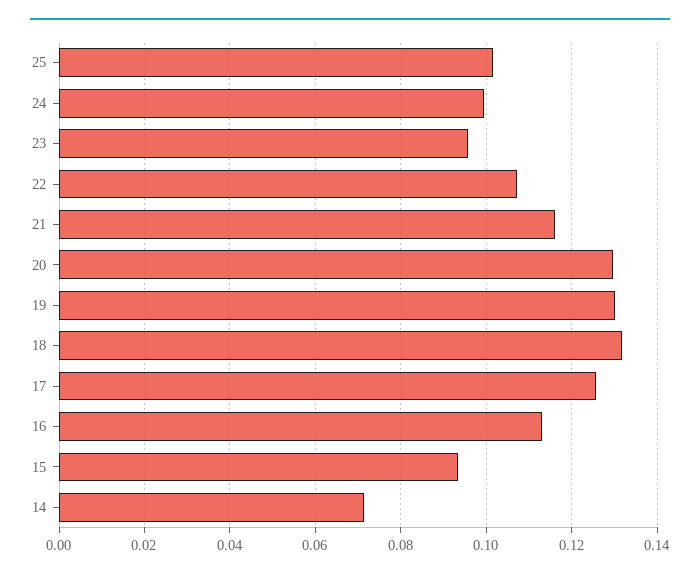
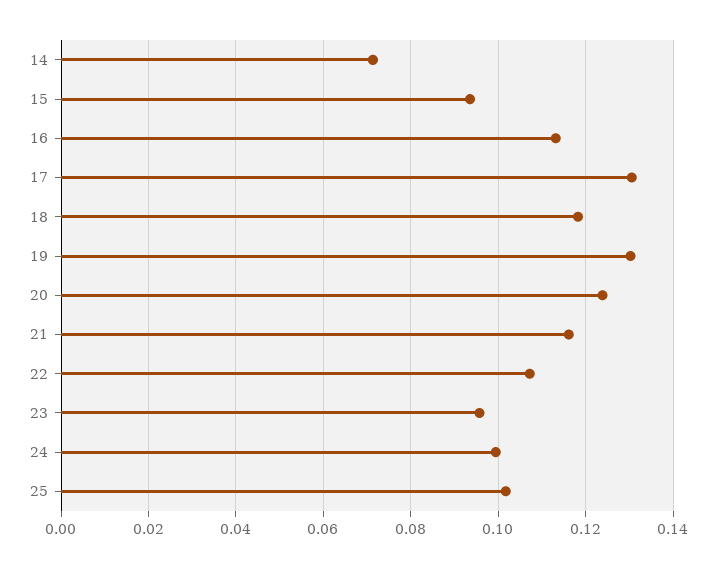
20: 0.13 -> 0.124
18: 0.132 -> 0.118
17: 0.126 -> 0.13

